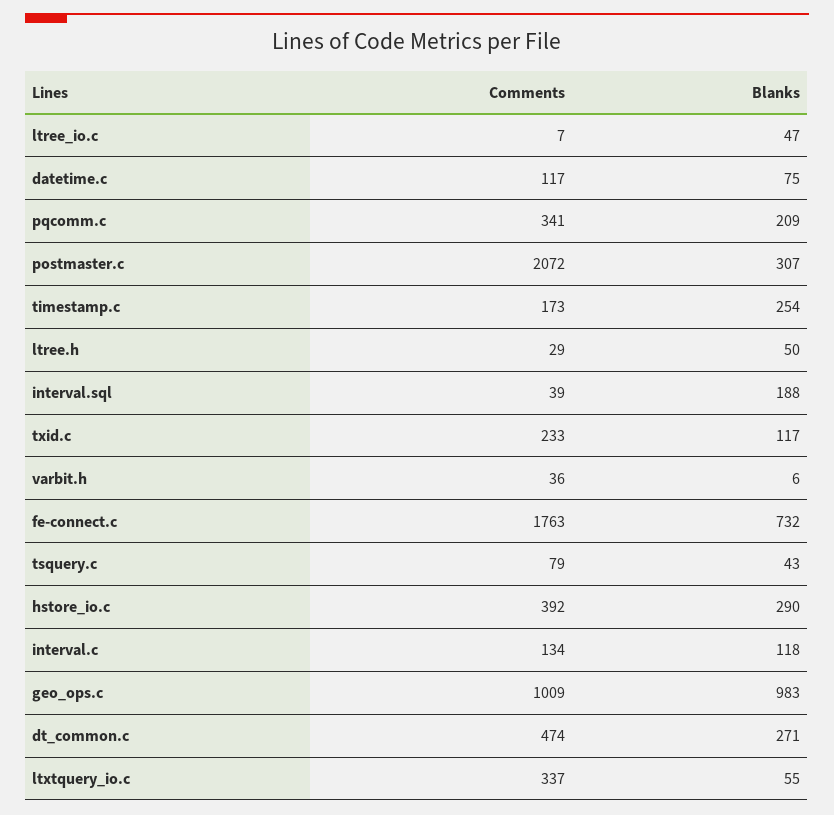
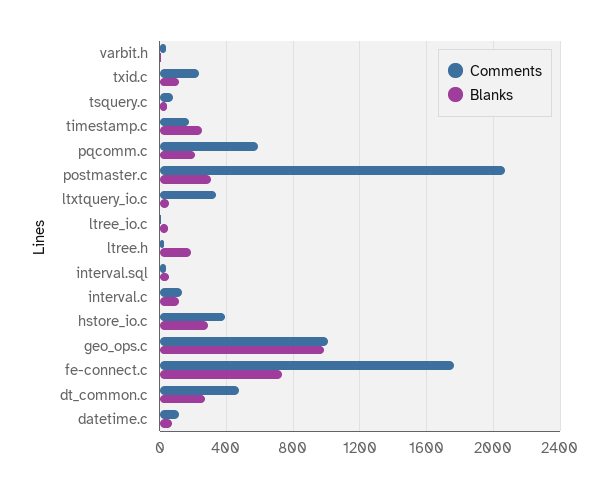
Comments, pqcomm.c: 341 -> 600
Blanks, ltree.h: 50 -> 200
Blanks, interval.sql: 188 -> 50

